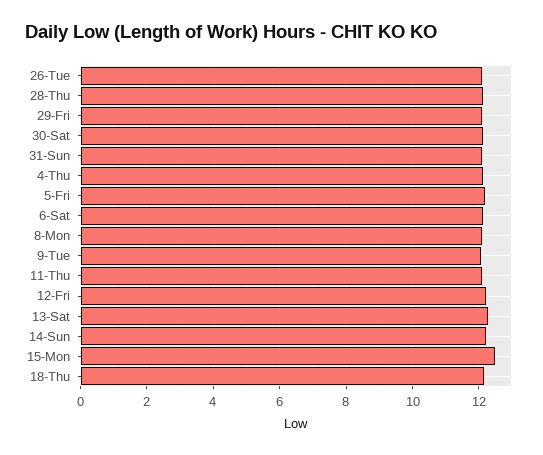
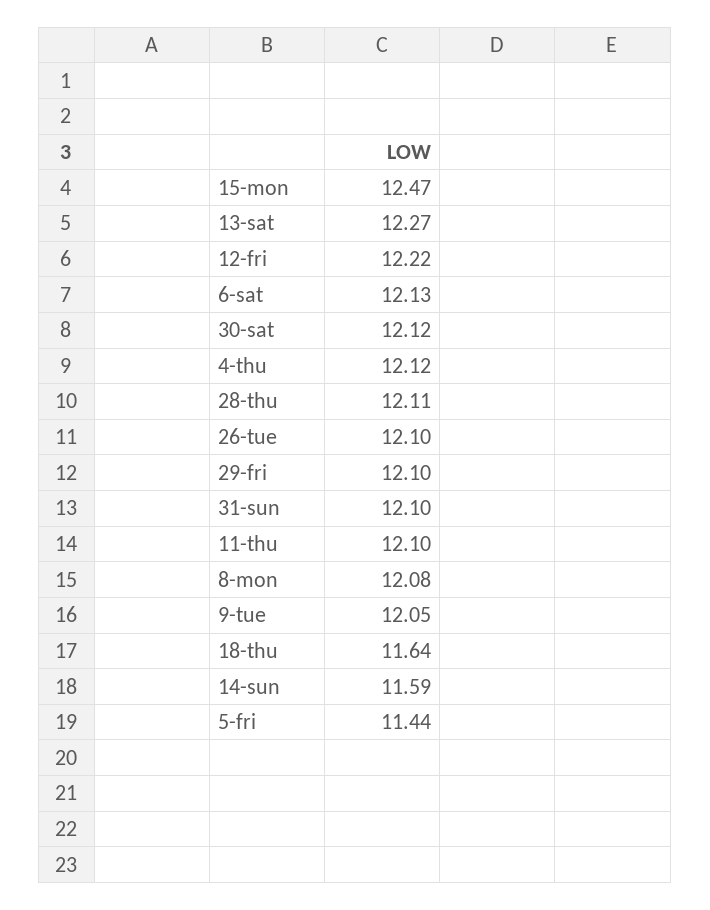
5-Fri: 12.2 -> 11.44
14-Sun: 12.2 -> 11.59
18-Thu: 12.2 -> 11.64

